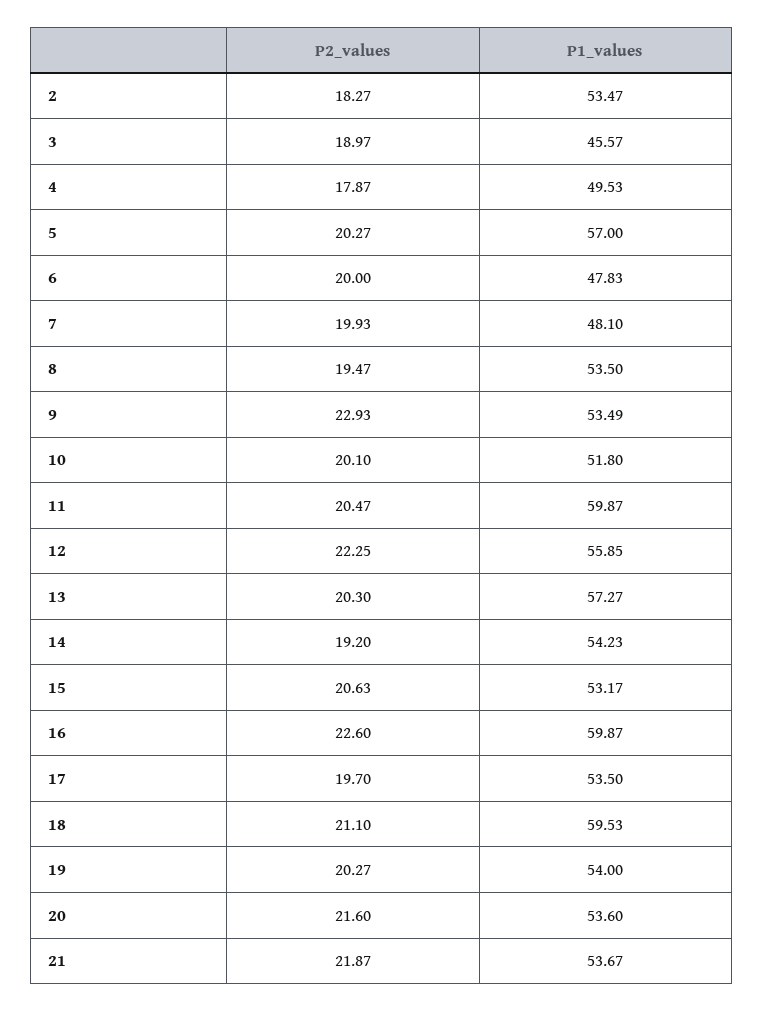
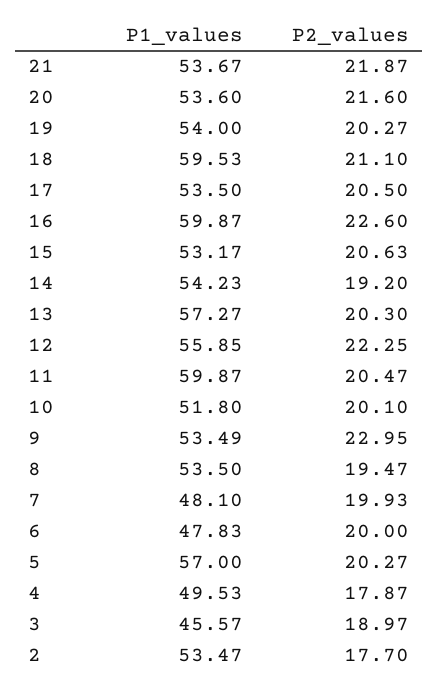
P2_values, 2: 18.27 -> 17.7
P2_values, 9: 22.93 -> 22.95
P2_values, 17: 19.7 -> 20.5

